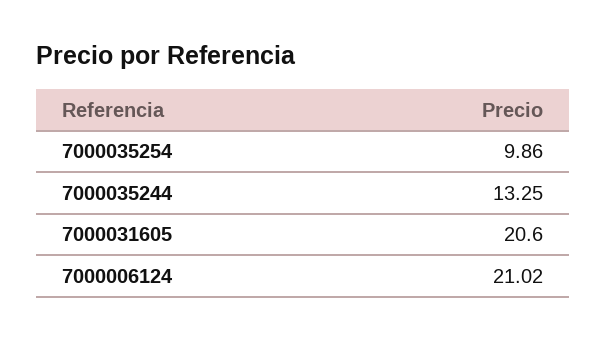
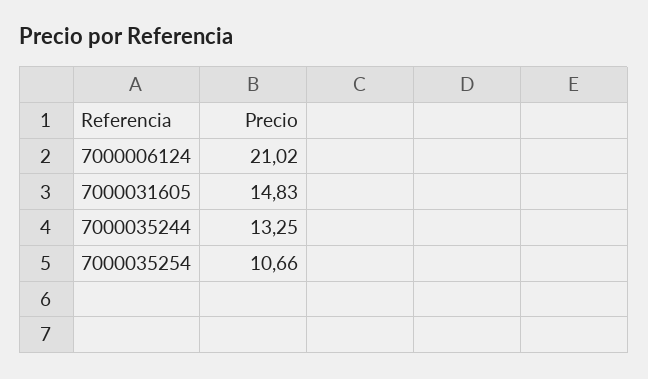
7000035254: 9.86 -> 10.66
7000031605: 20.6 -> 14.83

